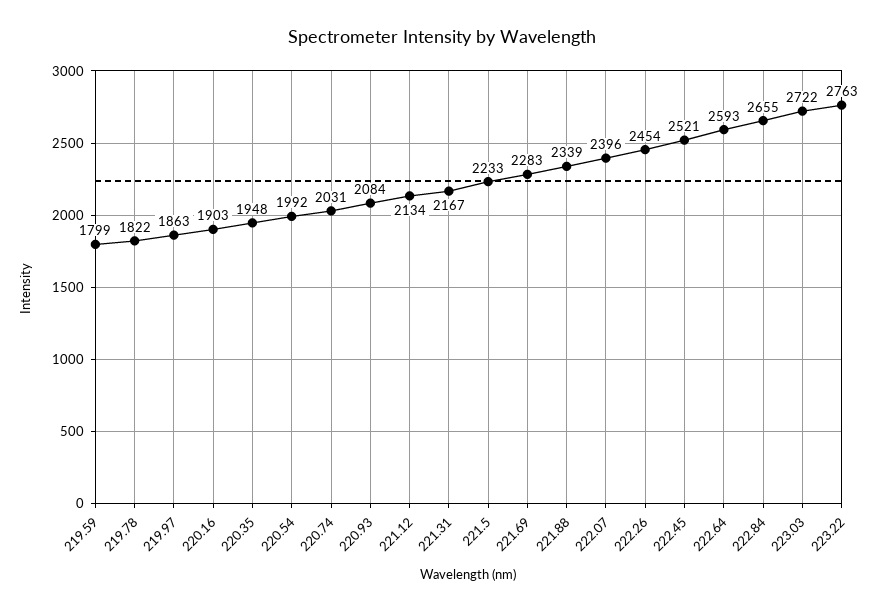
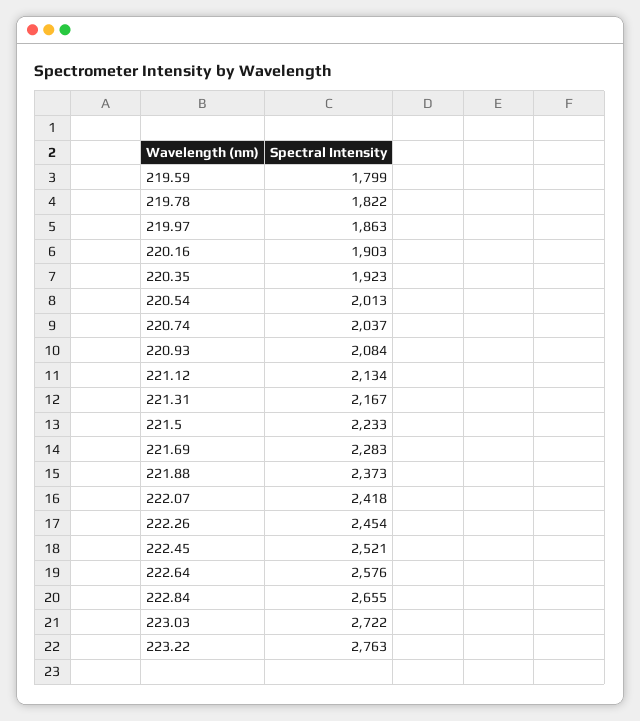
220.35: 1948 -> 1923
220.54: 1992 -> 2013
220.74: 2031 -> 2037
221.88: 2339 -> 2373
222.07: 2396 -> 2418
222.64: 2593 -> 2576

